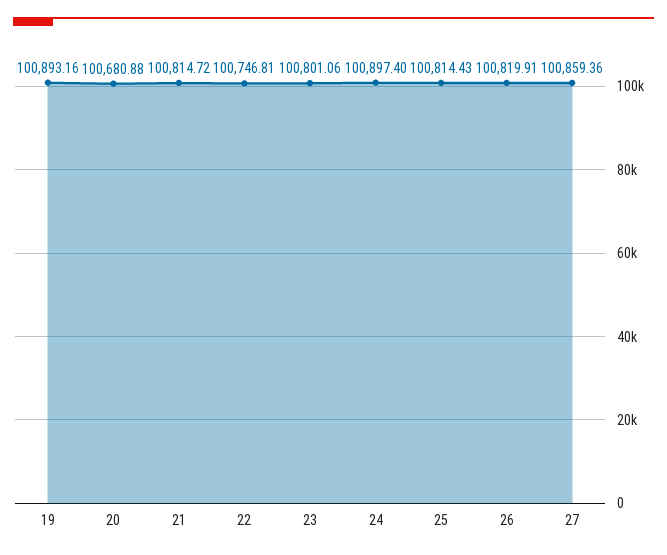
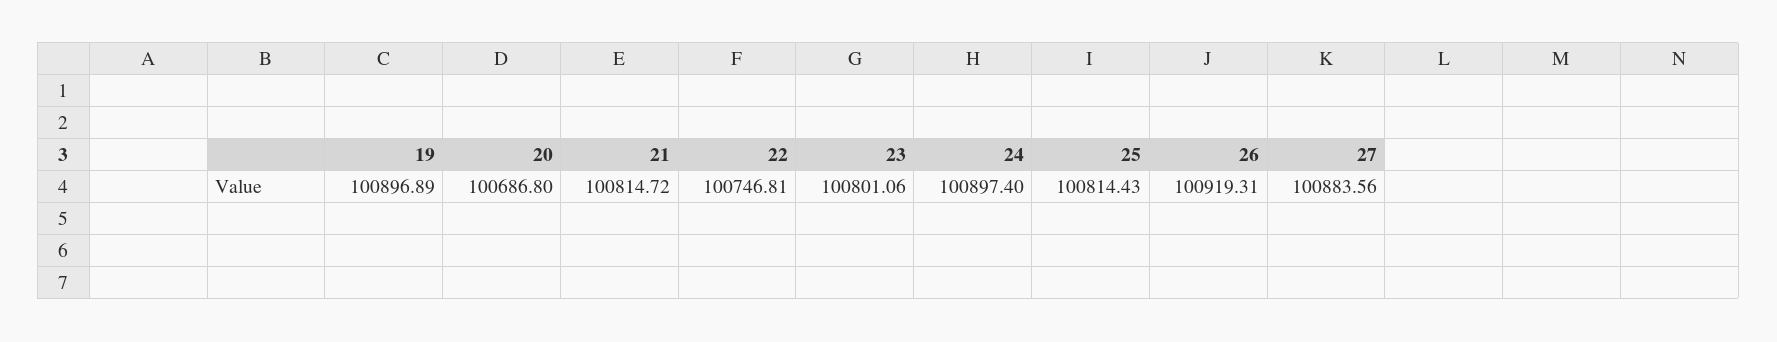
19: 100893.16 -> 100896.89
20: 100680.88 -> 100686.8
26: 100819.91 -> 100919.31
27: 100859.36 -> 100883.56

